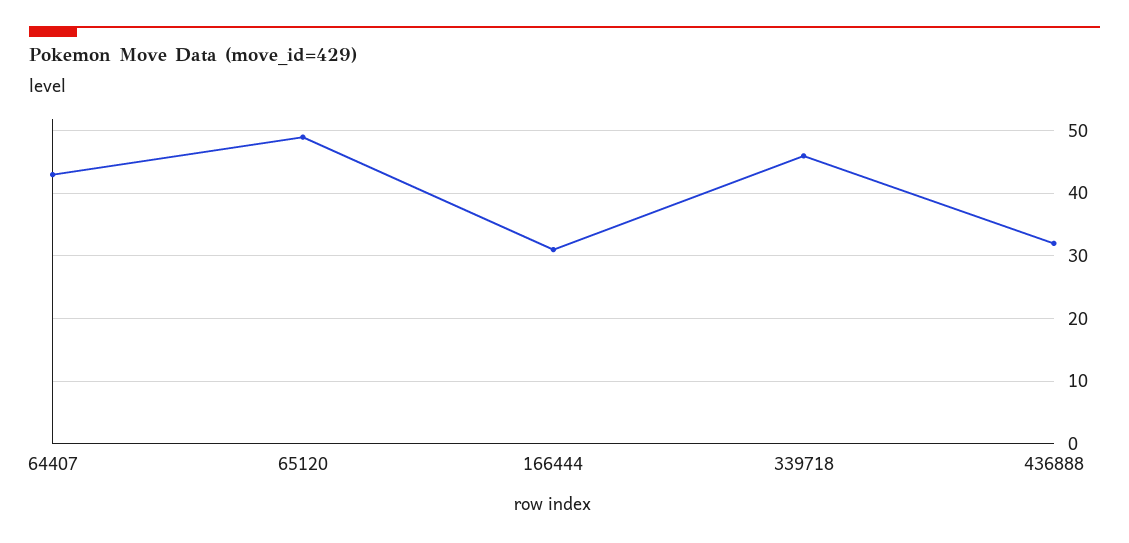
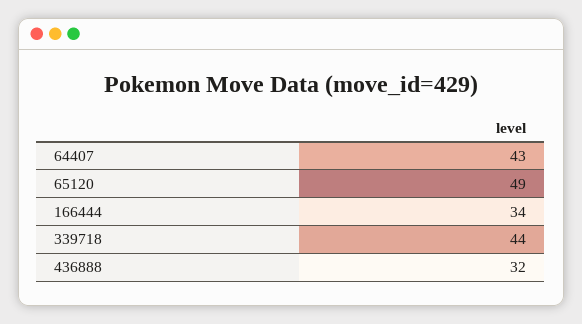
166444: 31 -> 34
339718: 46 -> 44

